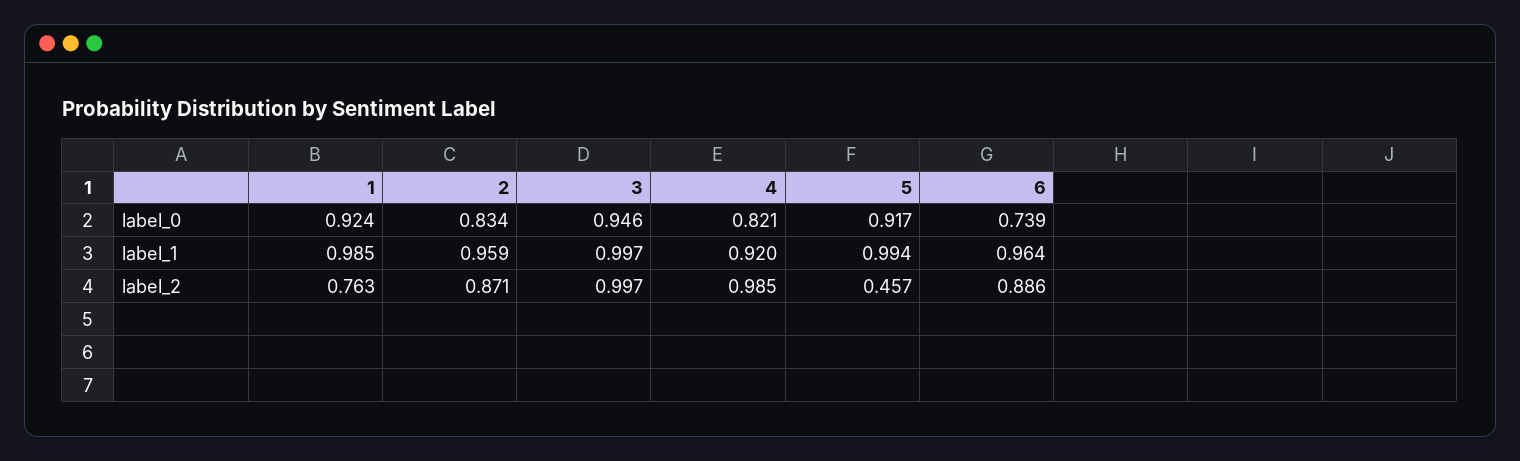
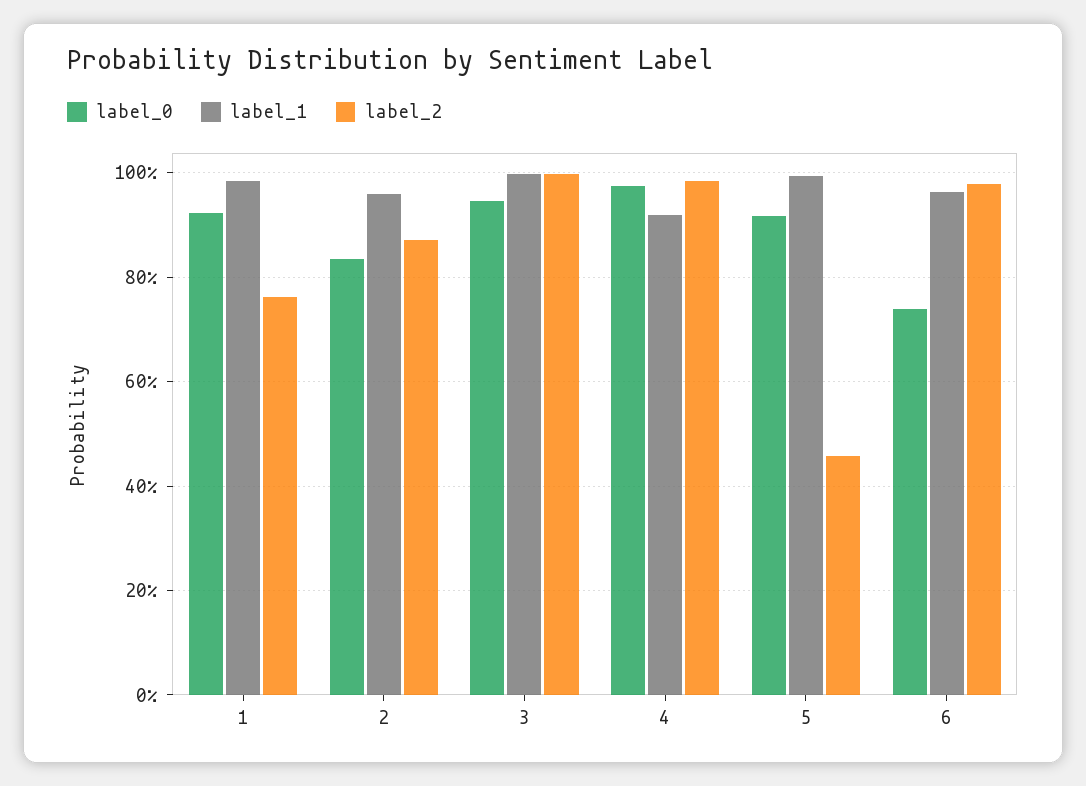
label_0, 4: 0.821 -> 0.98
label_2, 6: 0.886 -> 0.98

